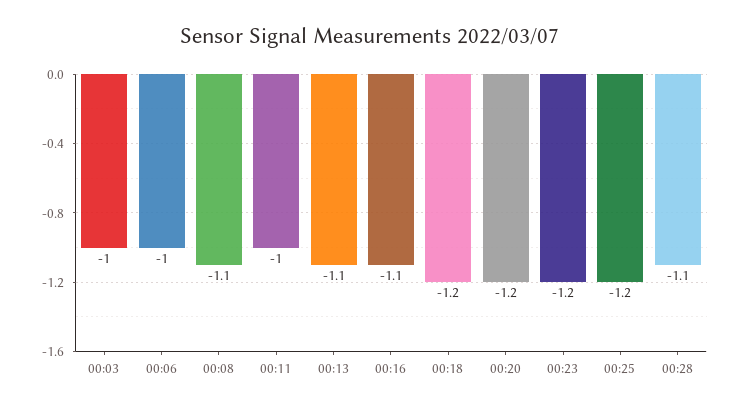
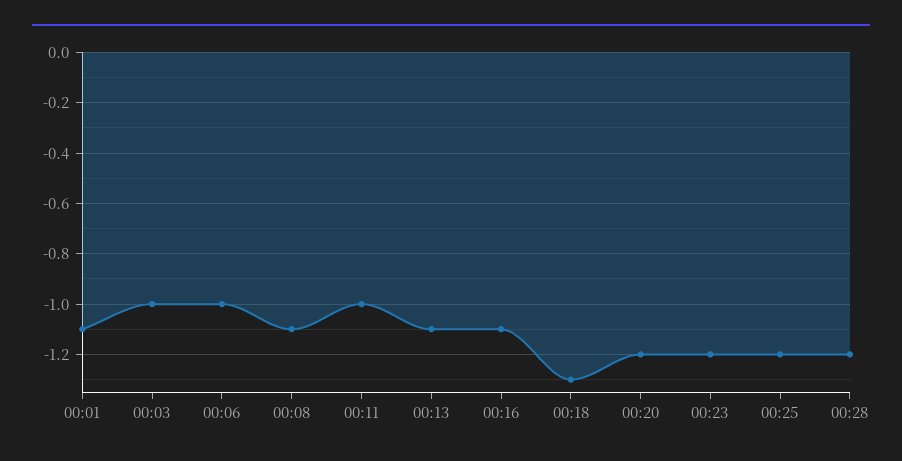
00:18: -1.2 -> -1.3
00:28: -1.1 -> -1.2
00:01: none -> -1.1

